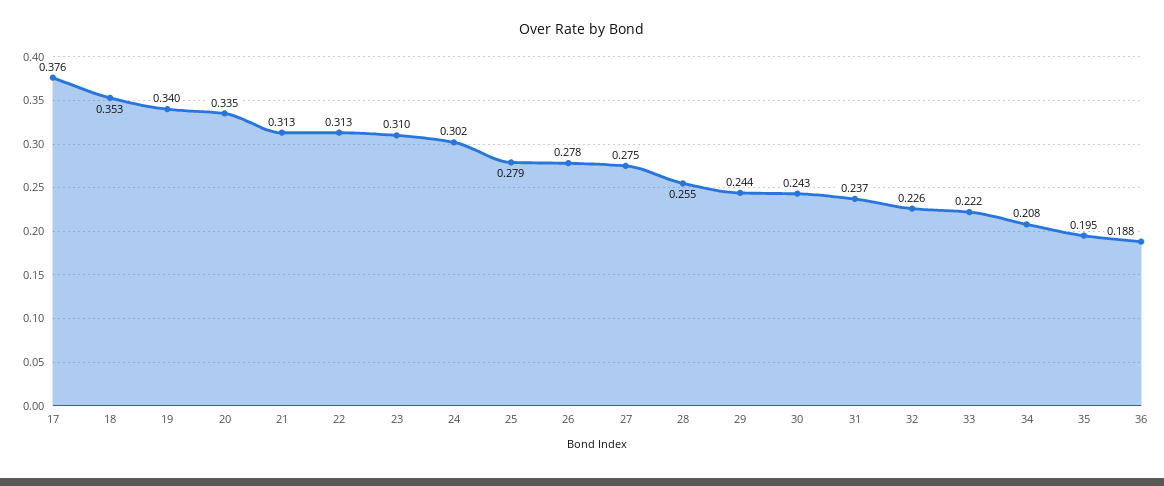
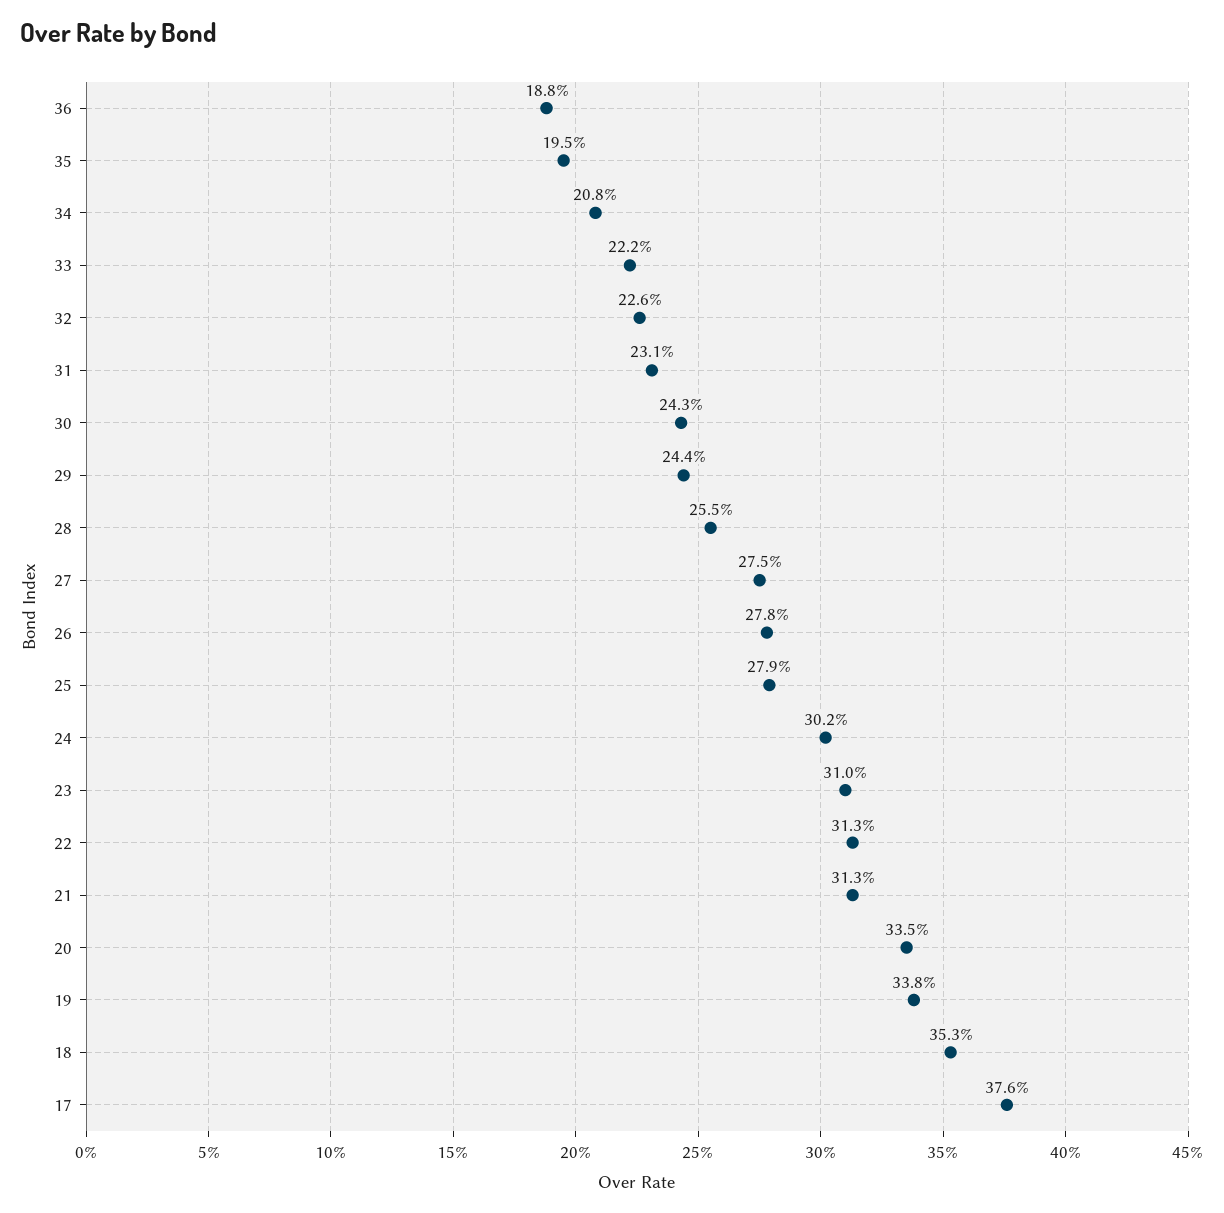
19: 0.34 -> 0.338
31: 0.237 -> 0.231

